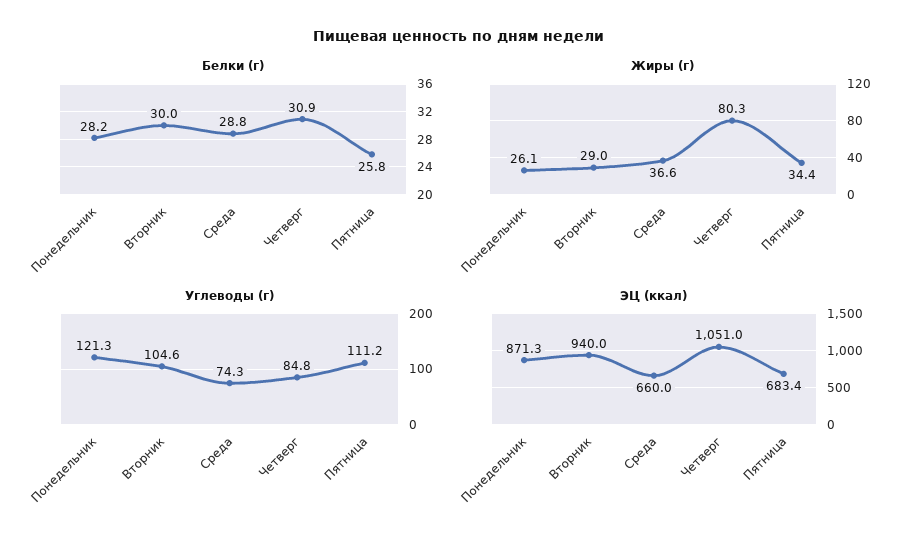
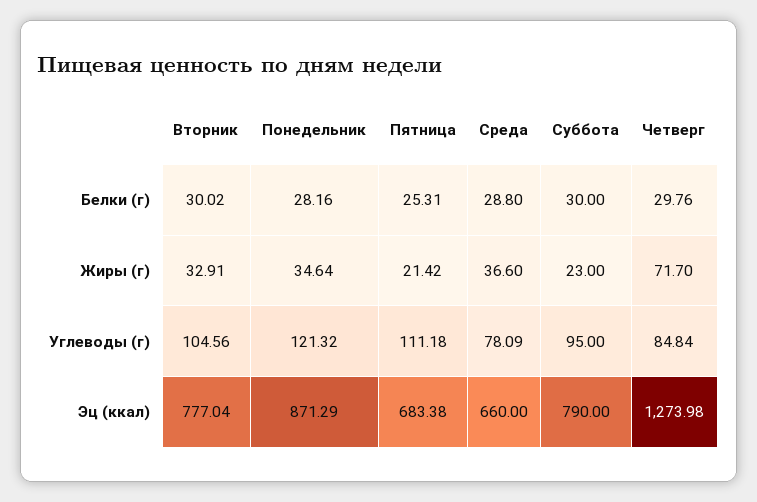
Белки (г), Четверг: 30.9 -> 29.76
Белки (г), Пятница: 25.8 -> 25.31
Жиры (г), Понедельник: 26.1 -> 34.64
Жиры (г), Вторник: 29 -> 32.91
Жиры (г), Четверг: 80.3 -> 71.7
Жиры (г), Пятница: 34.4 -> 21.42
Углеводы (г), Среда: 74.3 -> 78.09
ЭЦ (ккал), Вторник: 940 -> 777.04
ЭЦ (ккал), Четверг: 1051 -> 1273.98
Белки (г), Суббота: none -> 30
Жиры (г), Суббота: none -> 23
Углеводы (г), Суббота: none -> 95
ЭЦ (ккал), Суббота: none -> 790

